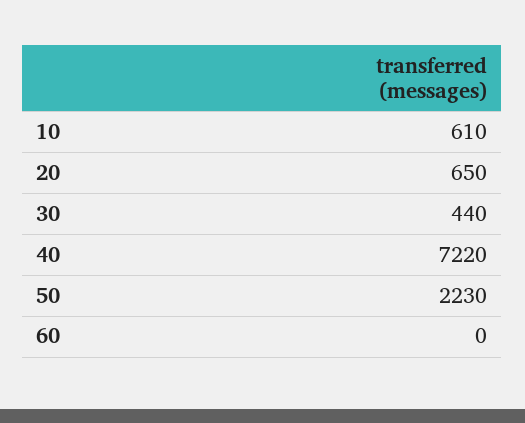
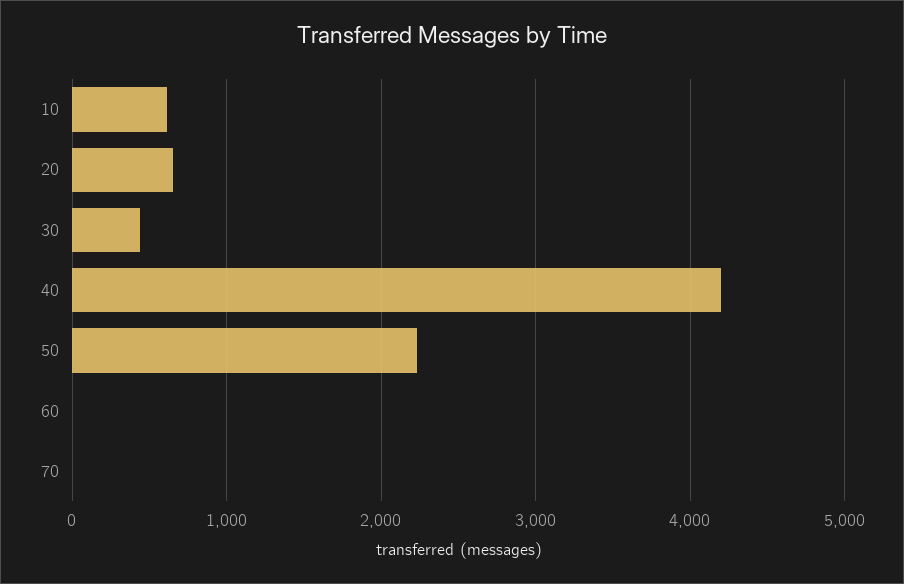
40: 7220 -> 4200
70: none -> 0

